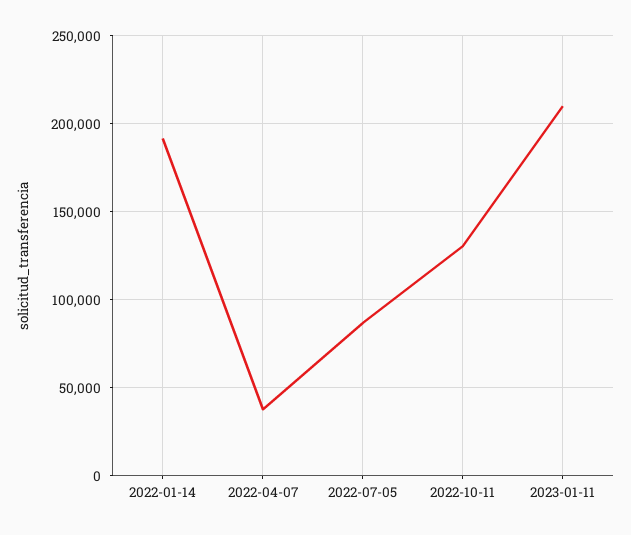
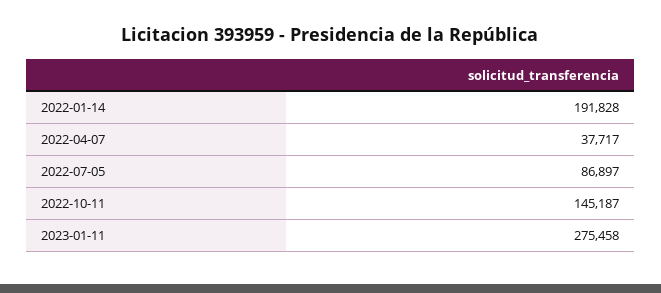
2022-10-11: 130000 -> 145187
2023-01-11: 210000 -> 275458

